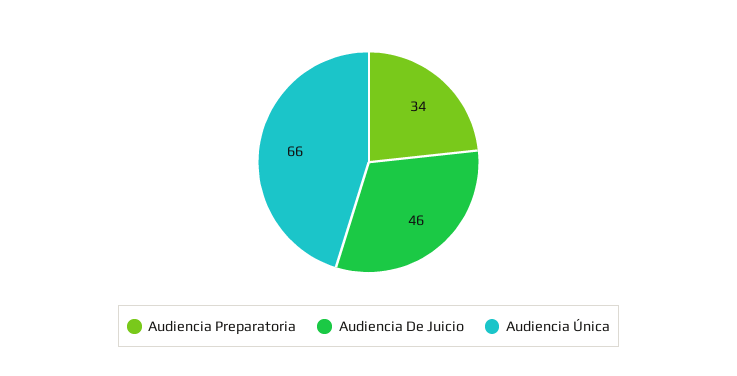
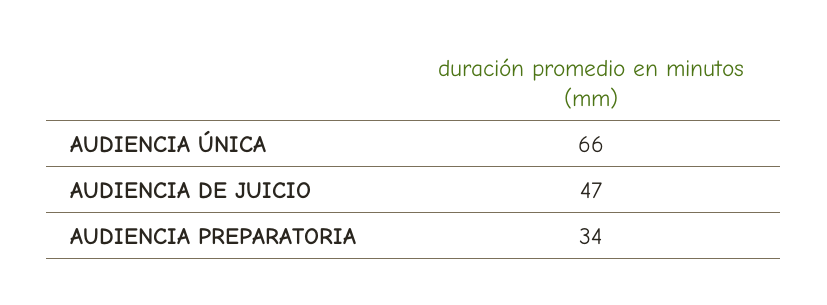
Audiencia De Juicio: 46 -> 47

